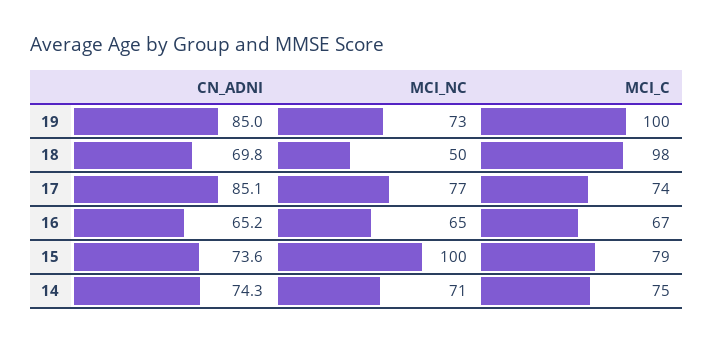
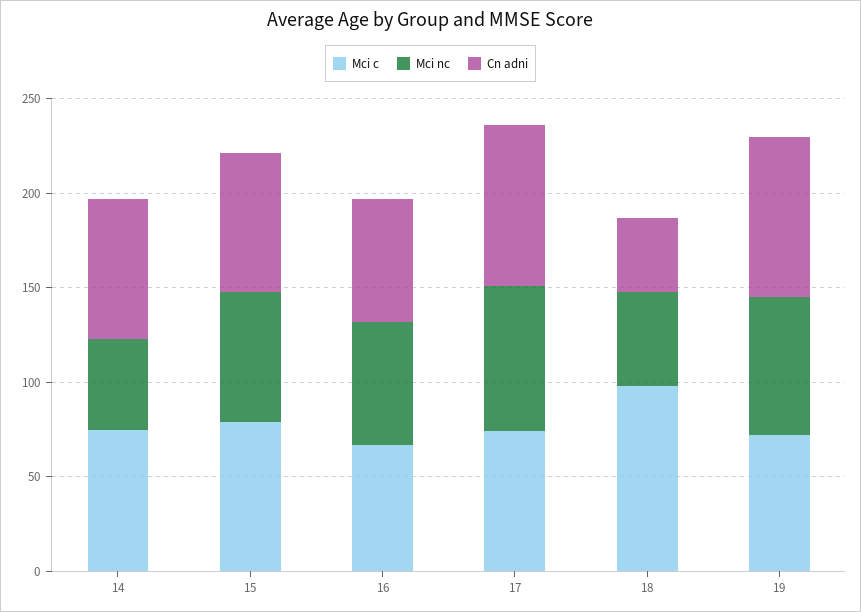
MCI_C, 19: 100 -> 70
CN_ADNI, 18: 69.8 -> 40
MCI_NC, 15: 100 -> 70
MCI_NC, 14: 71 -> 50

